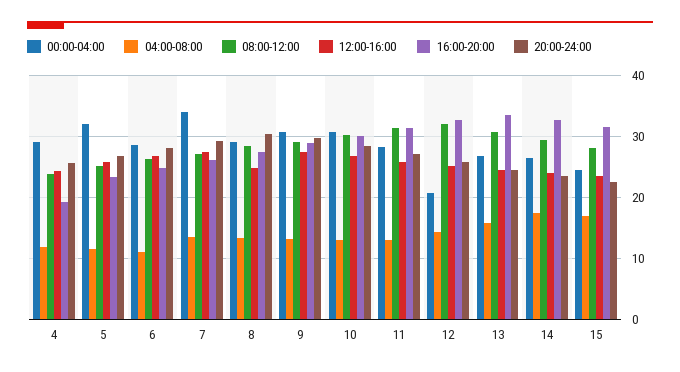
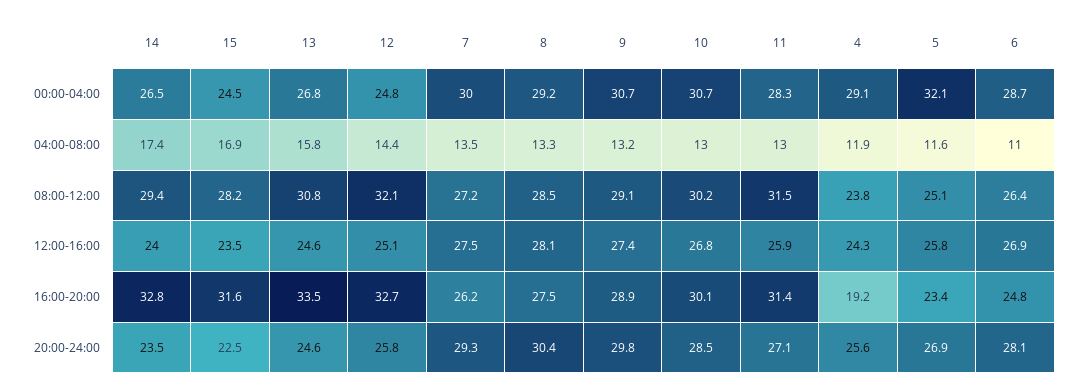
00:00-04:00, 7: 34 -> 30
12:00-16:00, 8: 25 -> 28.1
00:00-04:00, 12: 21 -> 24.8

